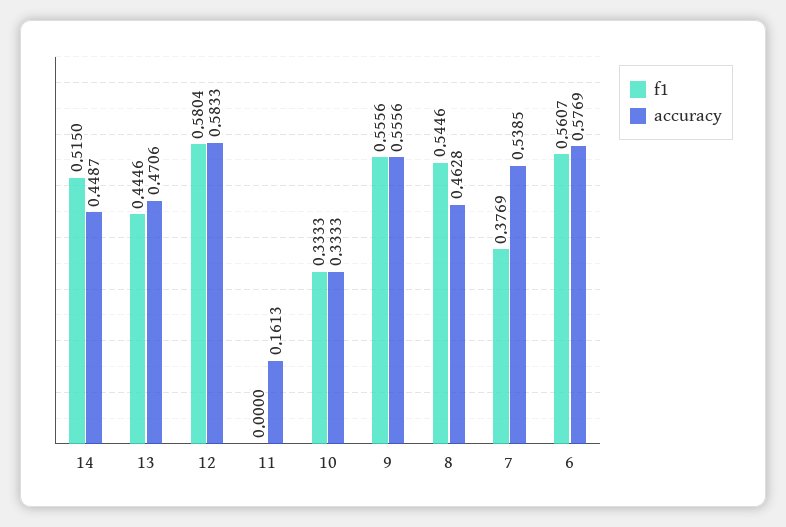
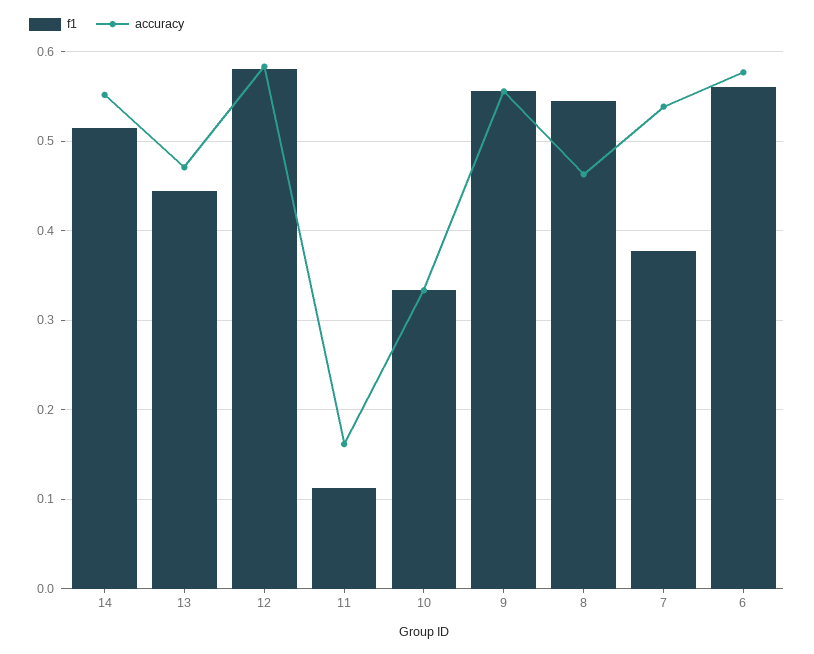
accuracy, 14: 0.4487 -> 0.55
f1, 11: 0 -> 0.11

